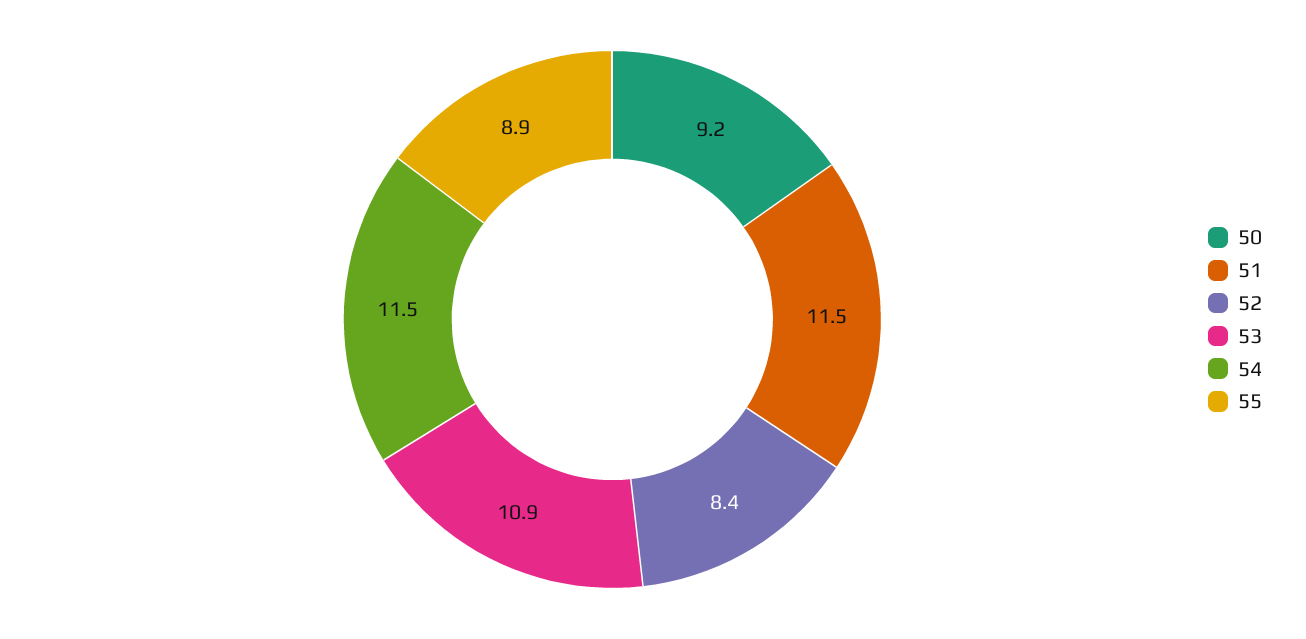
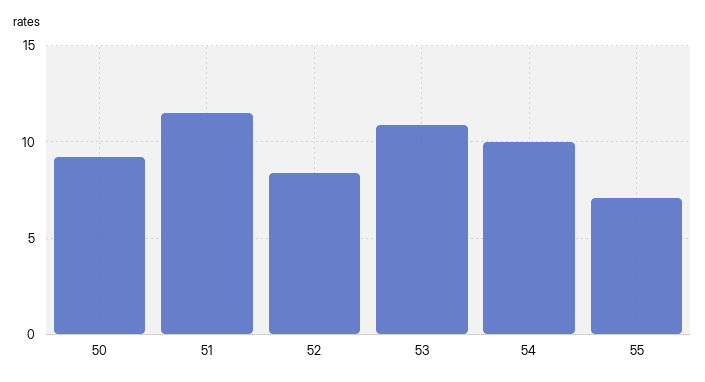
54: 11.5 -> 10
55: 8.9 -> 7

